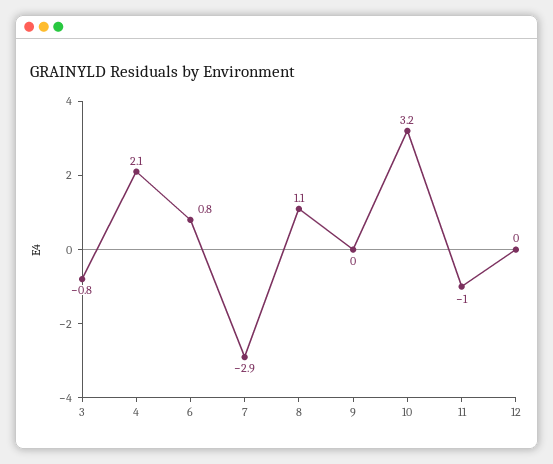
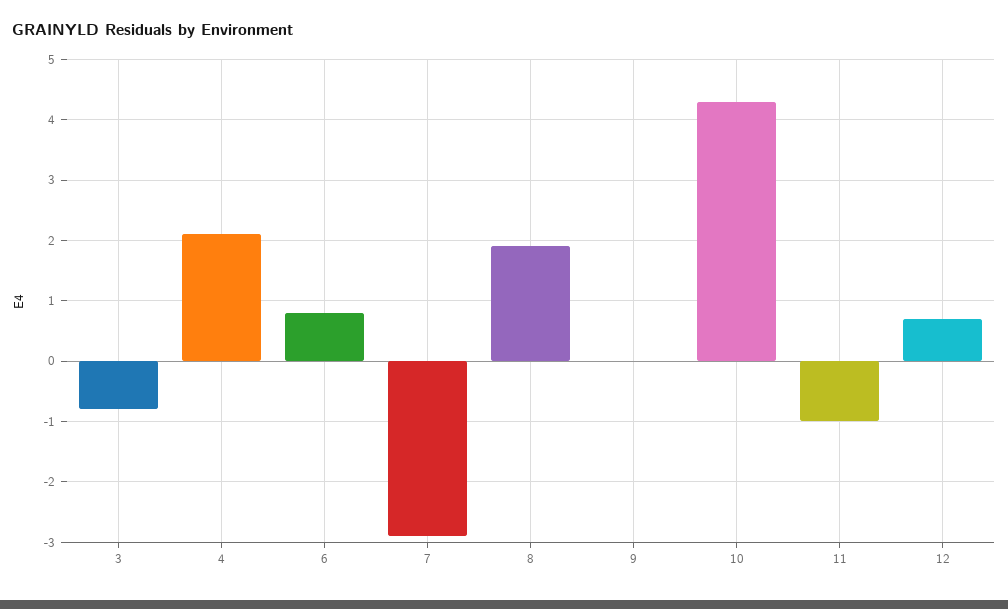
8: 1.1 -> 1.9
10: 3.2 -> 4.3
12: 0 -> 0.7

